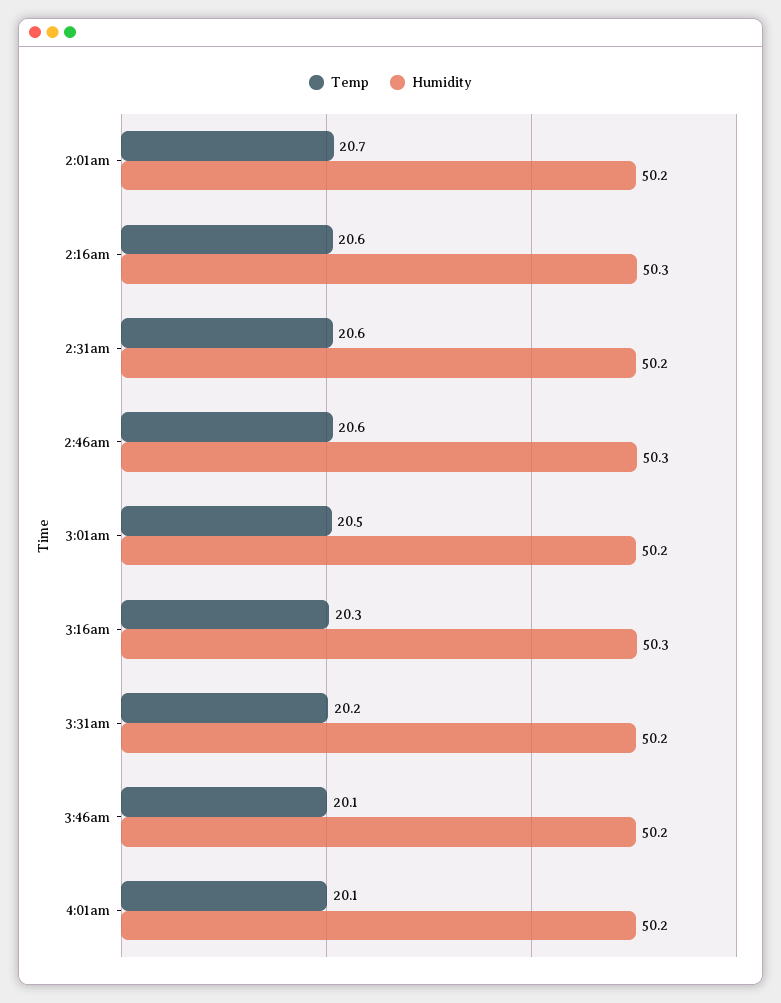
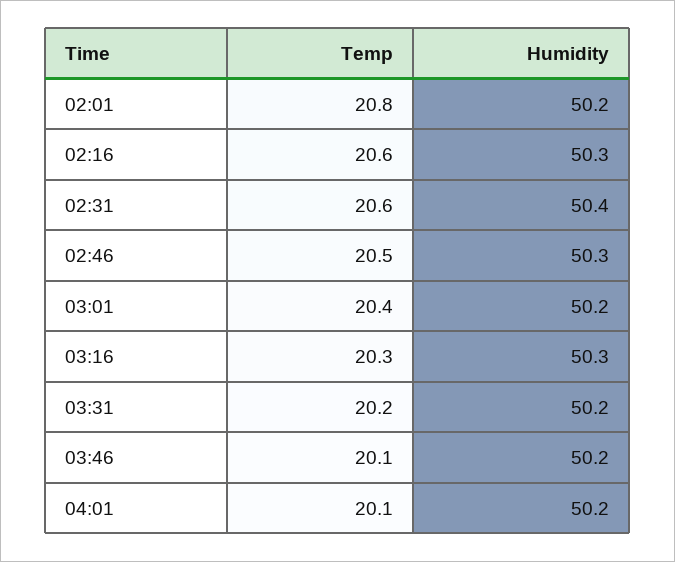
Temp, 2:01am: 20.7 -> 20.8
Humidity, 2:31am: 50.2 -> 50.4
Temp, 2:46am: 20.6 -> 20.5
Temp, 3:01am: 20.5 -> 20.4

